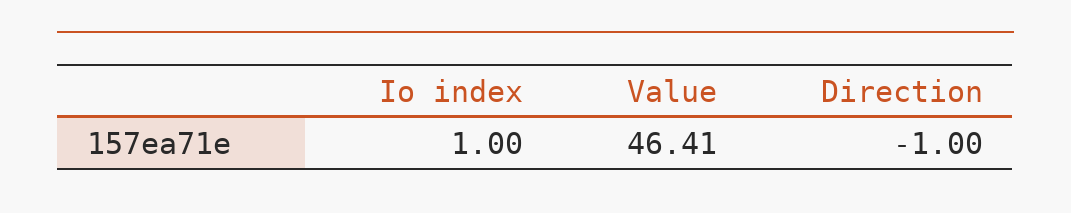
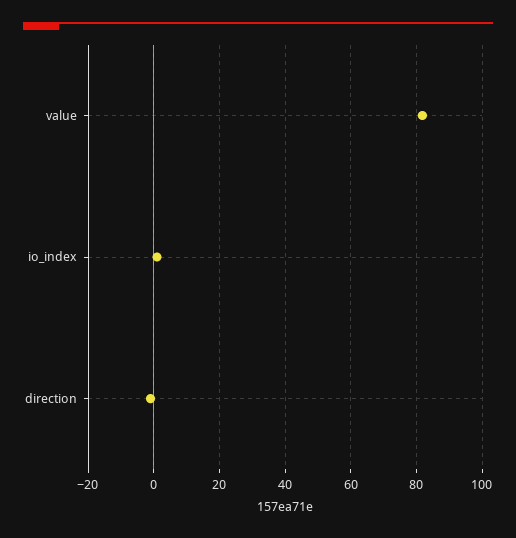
Value: 46.41 -> 82

